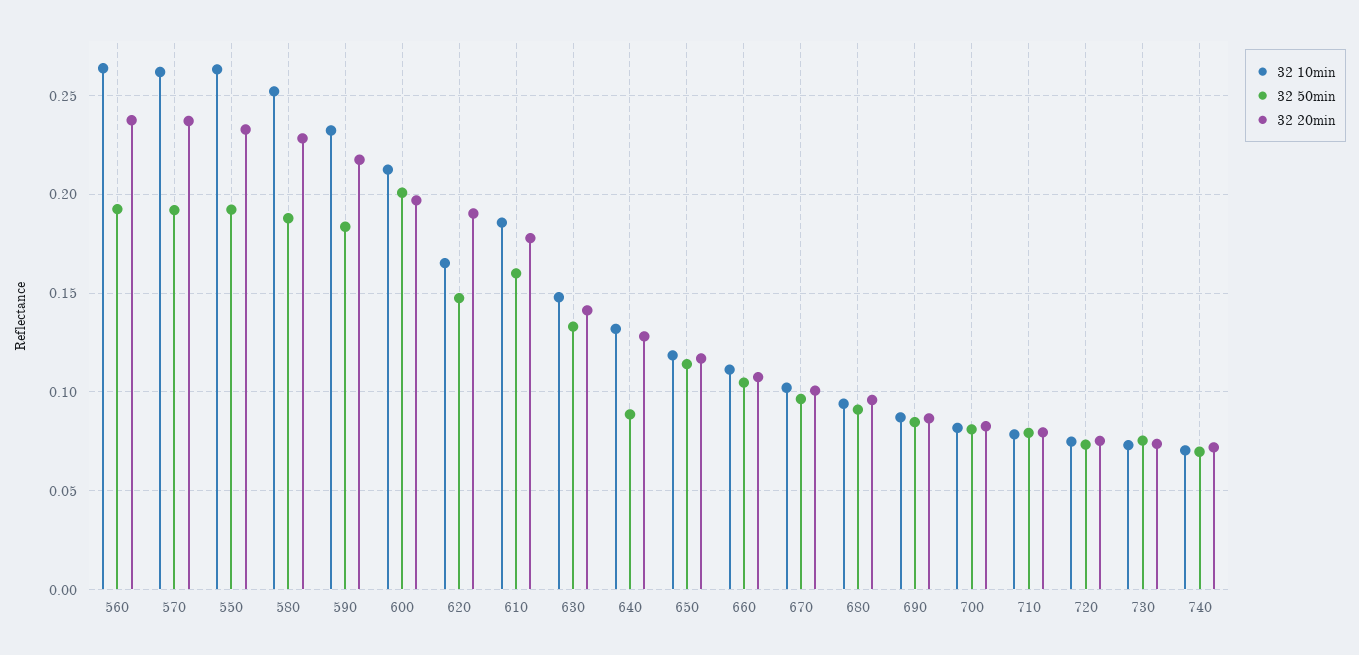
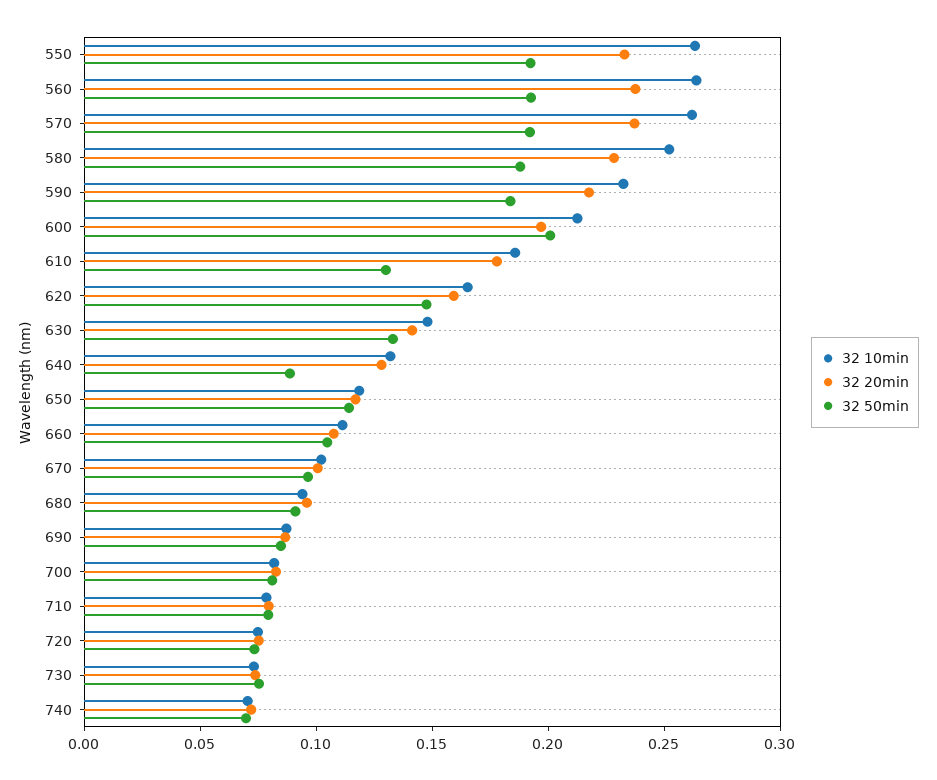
32 20min, 620: 0.19 -> 0.16
32 50min, 610: 0.16 -> 0.13

